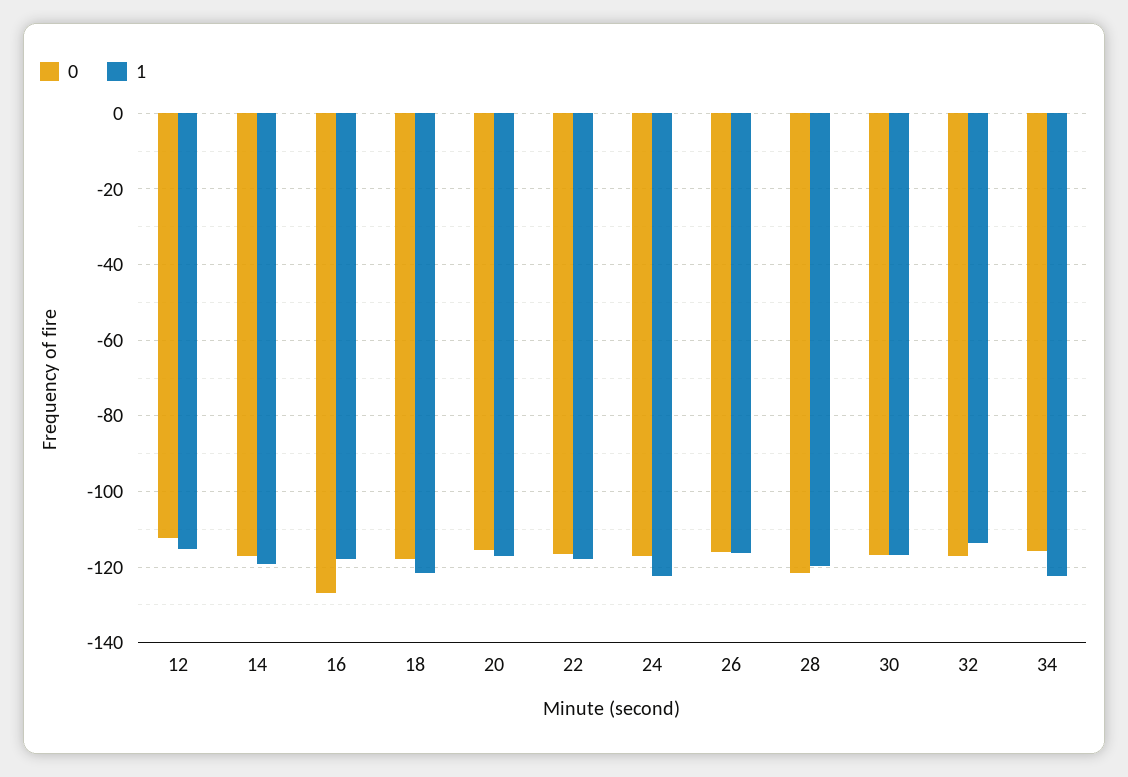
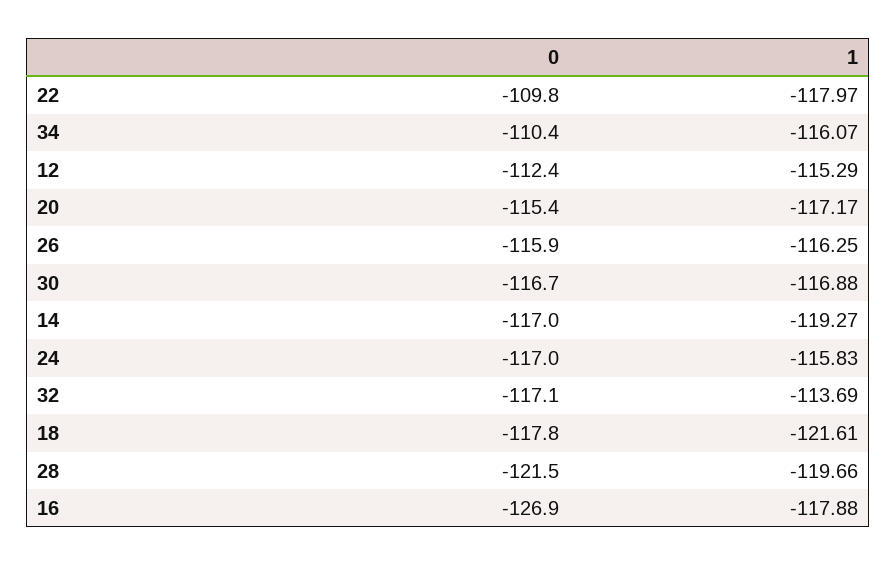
0, 22: -116 -> -109.8
1, 24: -122 -> -115.83
0, 34: -116 -> -110.4
1, 34: -122 -> -116.07

